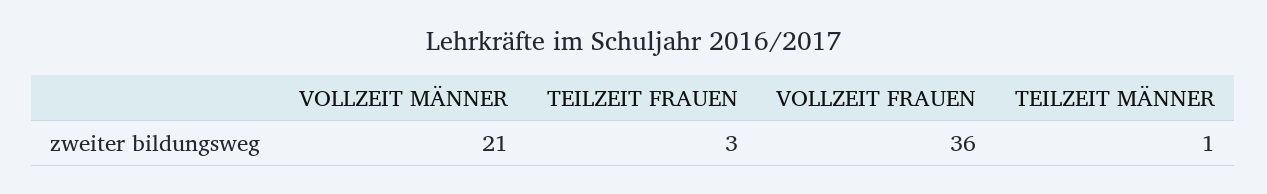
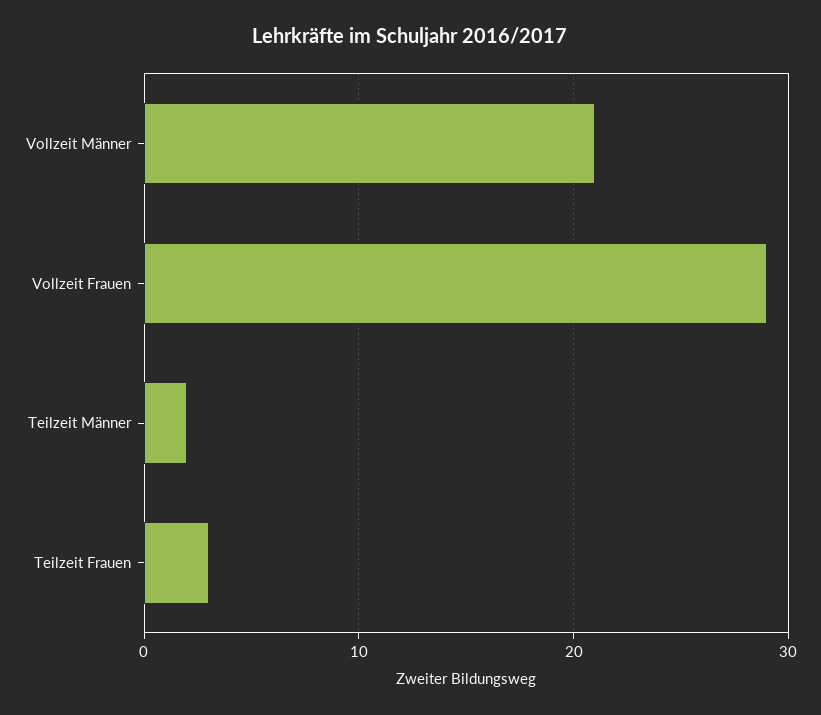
VOLLZEIT FRAUEN: 36 -> 29
TEILZEIT MÄNNER: 1 -> 2

